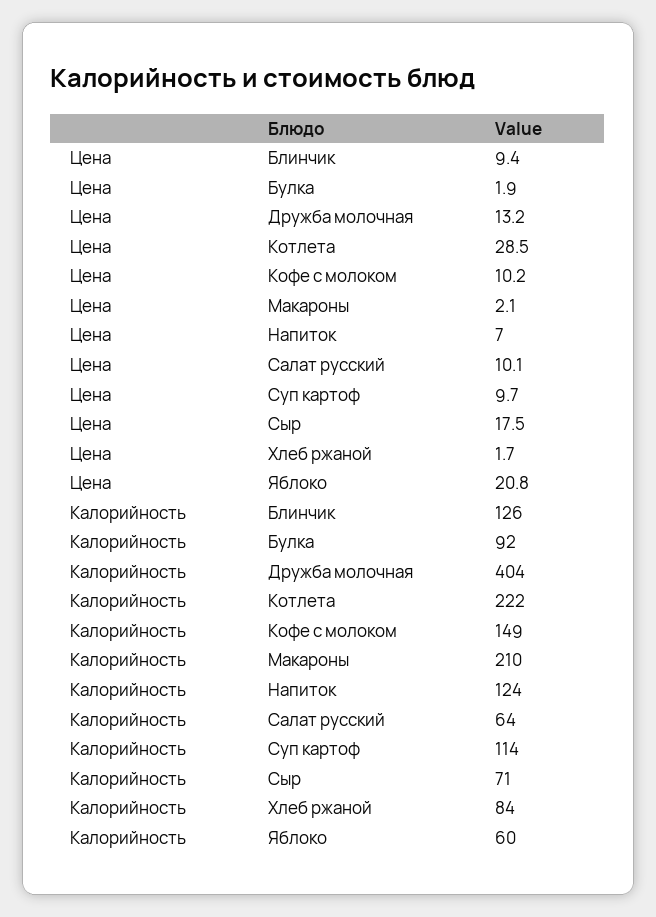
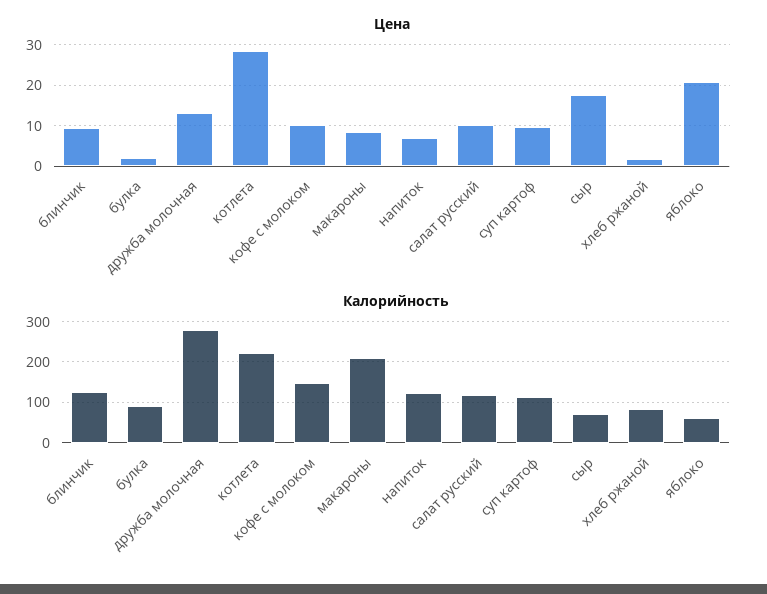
Цена, Макароны: 2.1 -> 8
Калорийность, Дружба молочная: 404 -> 280
Калорийность, Салат русский: 64 -> 120

